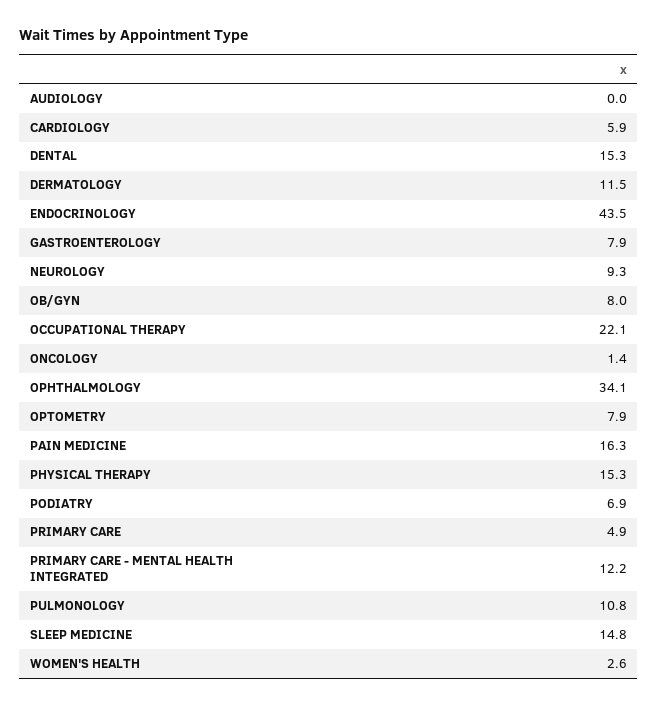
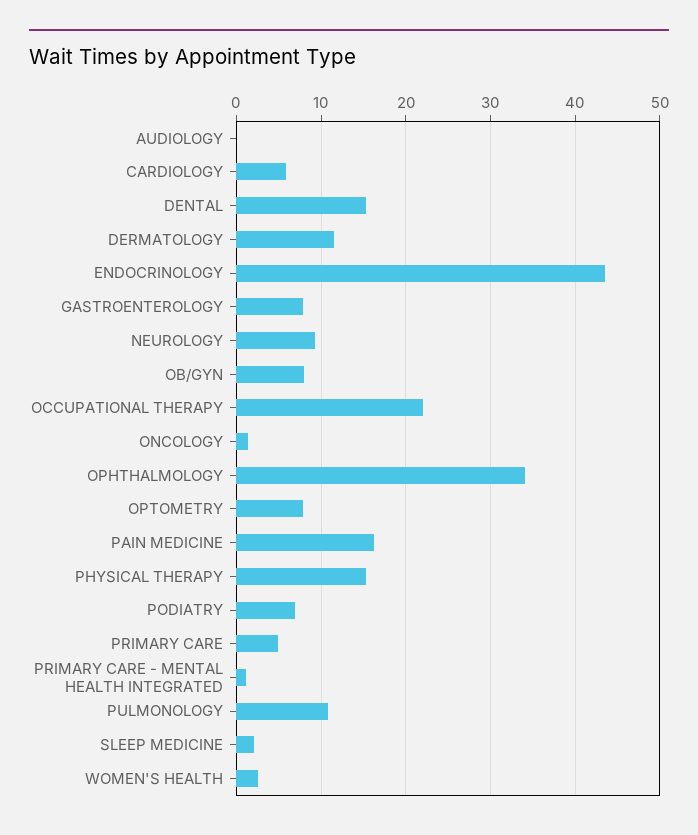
PRIMARY CARE - MENTAL HEALTH INTEGRATED: 12.2 -> 1
SLEEP MEDICINE: 14.8 -> 2

